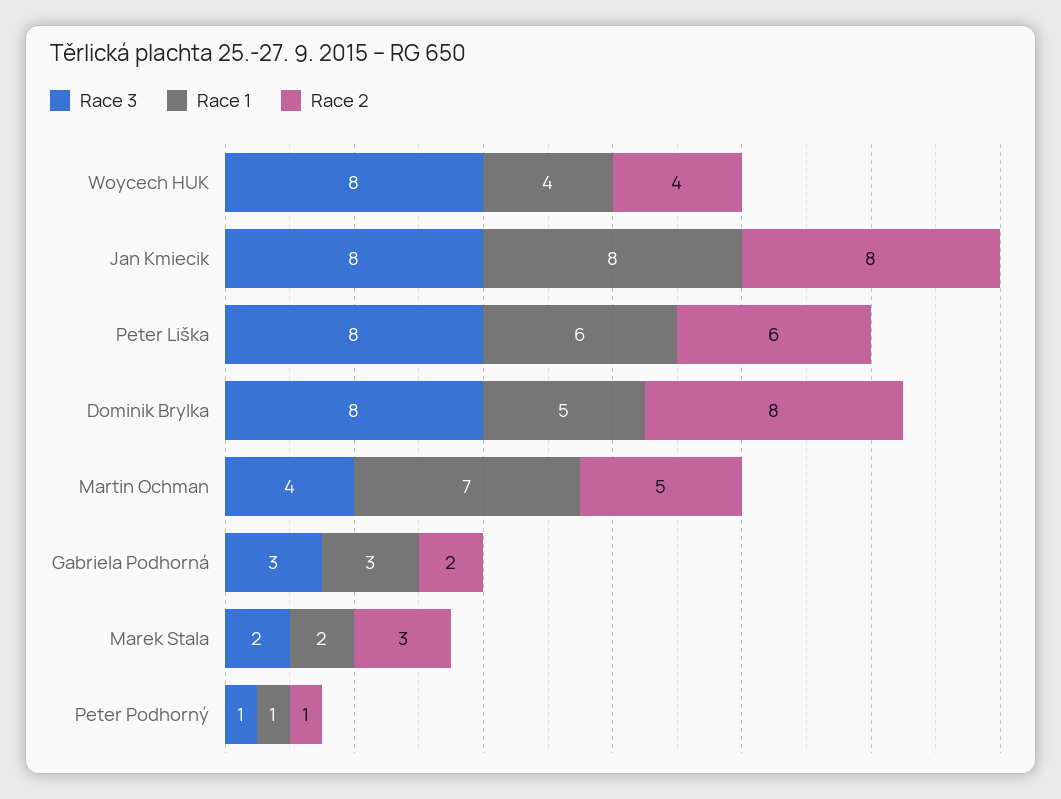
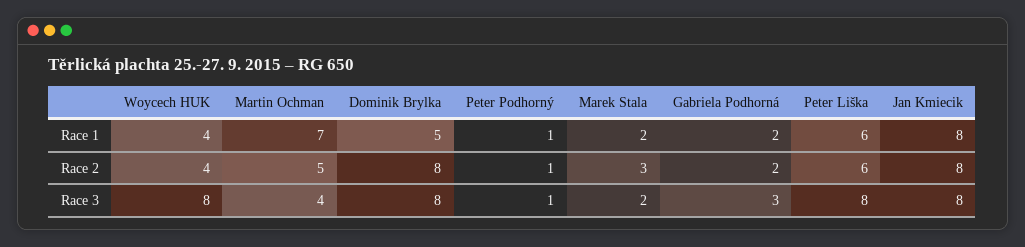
Race 1, Gabriela Podhorná: 3 -> 2

